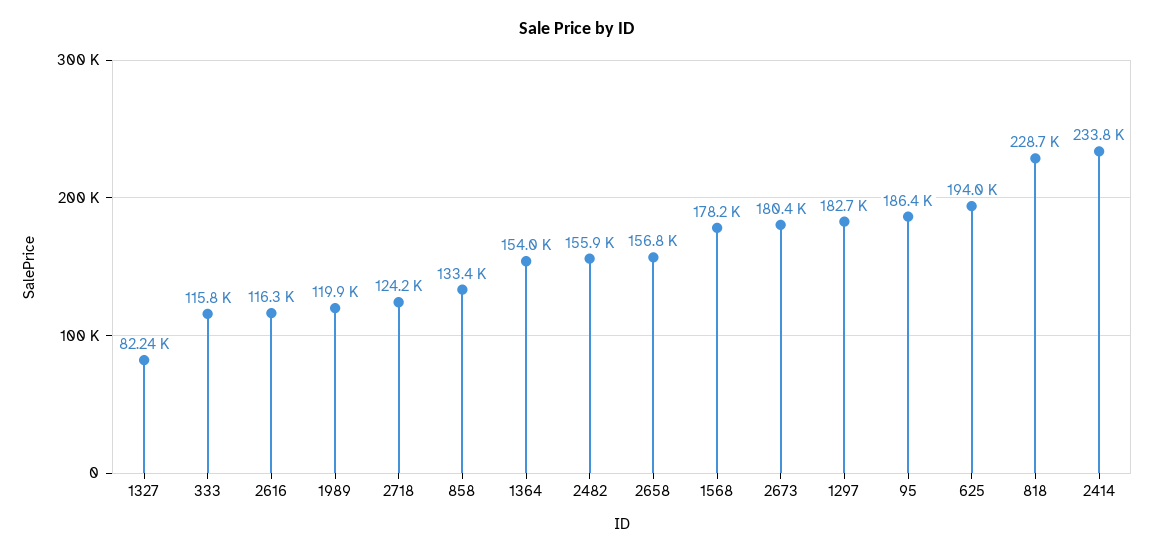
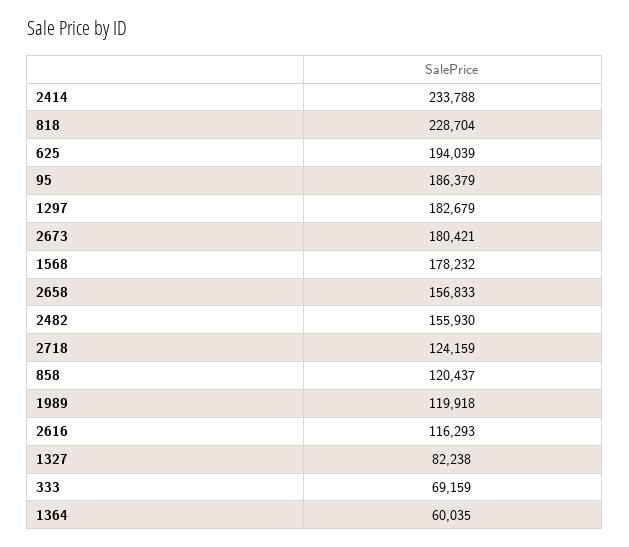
333: 115800 -> 69159
858: 133400 -> 120437
1364: 154000 -> 60035

